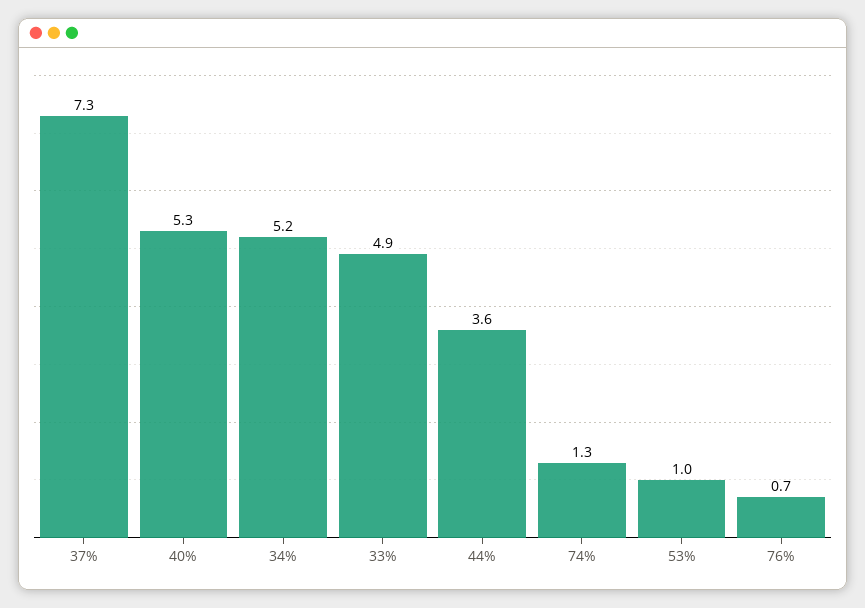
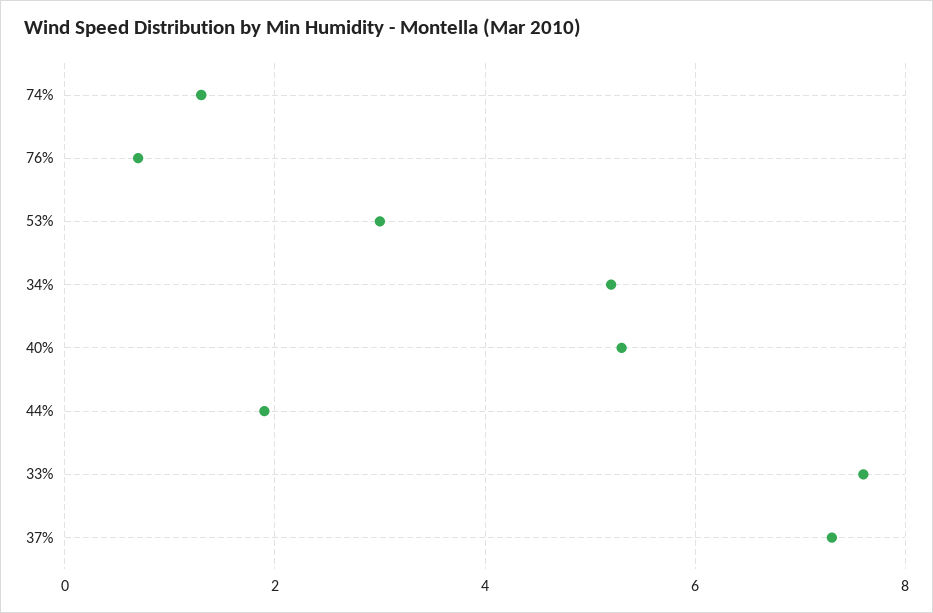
33%: 4.9 -> 7.5
44%: 3.6 -> 2
53%: 1 -> 3

